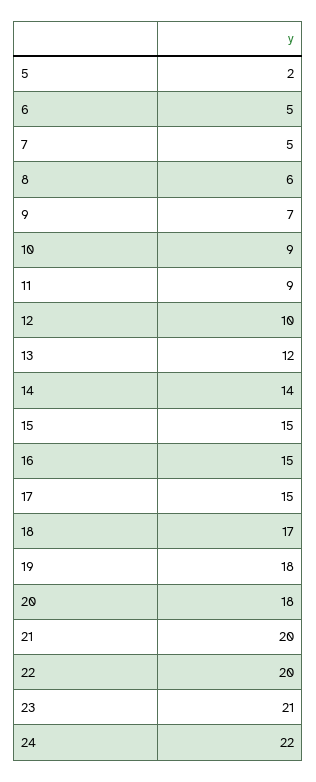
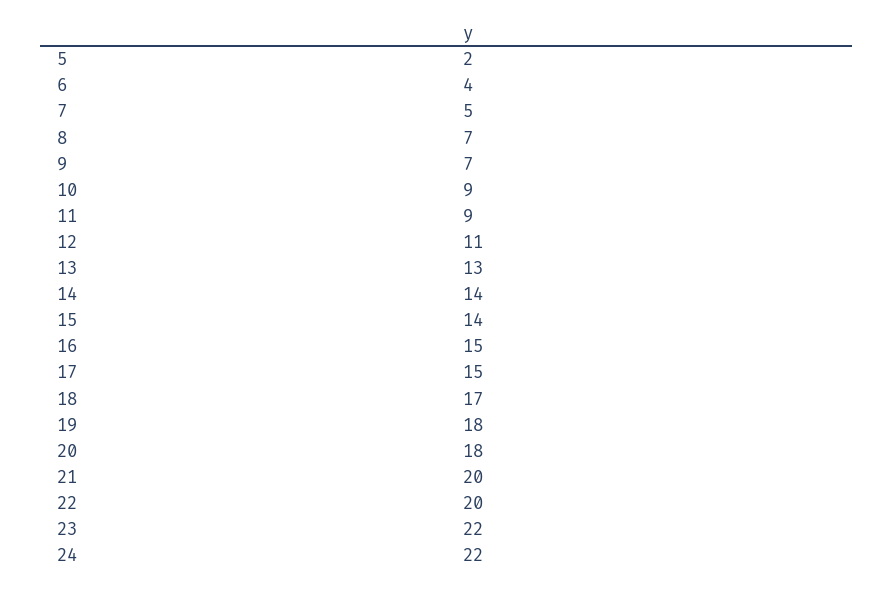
6: 5 -> 4
8: 6 -> 7
12: 10 -> 11
13: 12 -> 13
15: 15 -> 14
23: 21 -> 22

